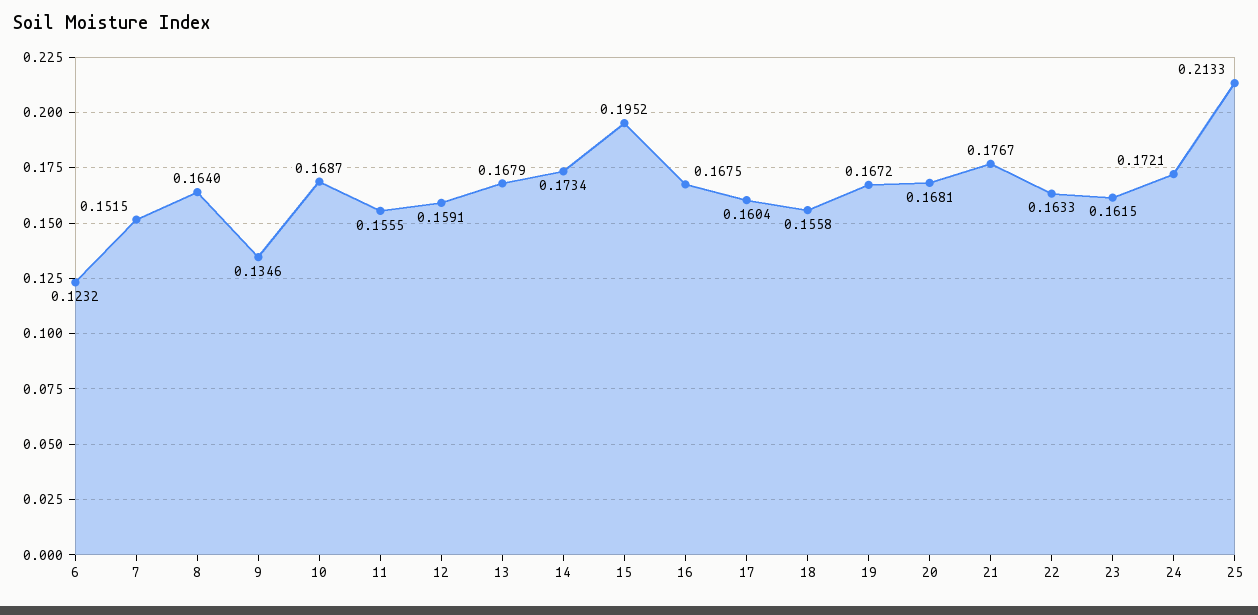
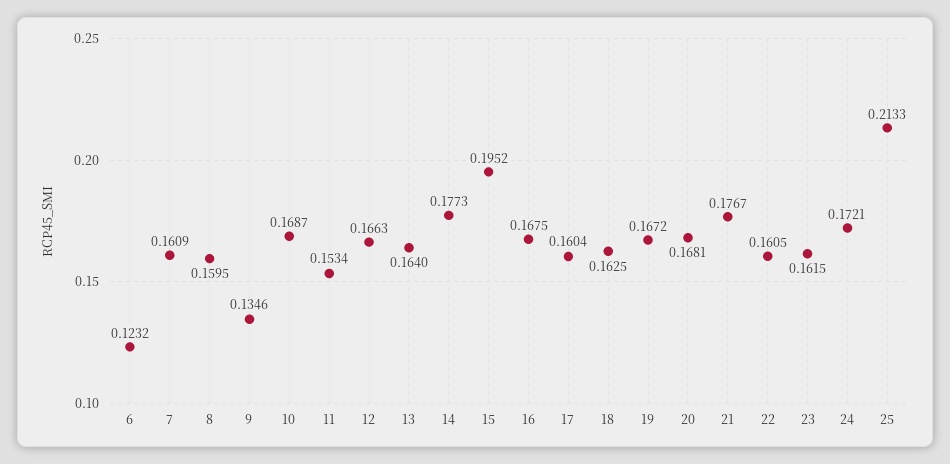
7: 0.1515 -> 0.1609
8: 0.164 -> 0.1595
11: 0.1555 -> 0.1534
12: 0.1591 -> 0.1663
13: 0.1679 -> 0.164
14: 0.1734 -> 0.1773
18: 0.1558 -> 0.1625
22: 0.1633 -> 0.1605

